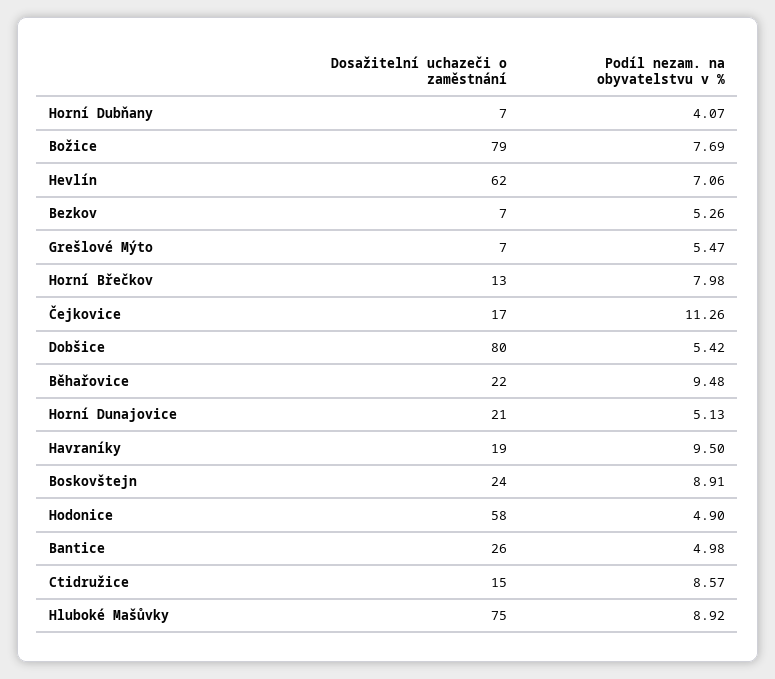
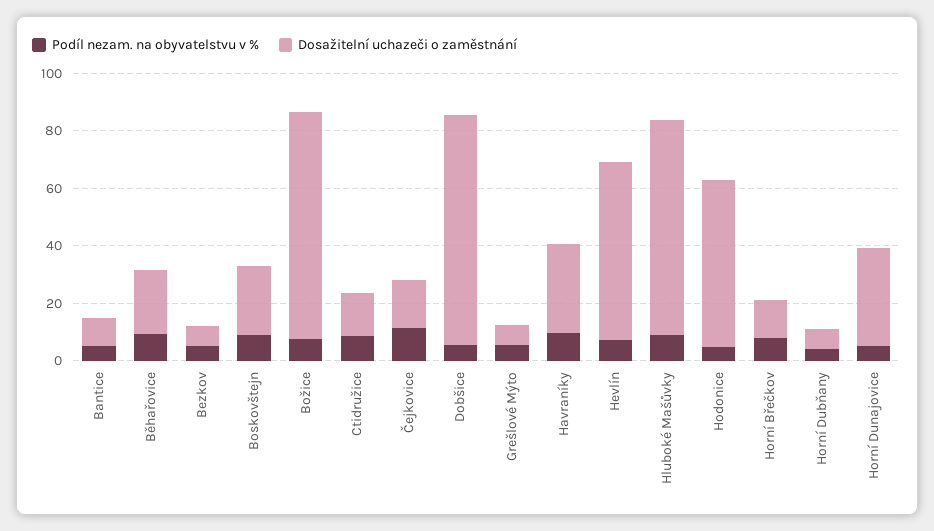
Dosažitelní uchazeči o zaměstnání, Horní Dunajovice: 21 -> 35
Dosažitelní uchazeči o zaměstnání, Havraníky: 19 -> 30
Dosažitelní uchazeči o zaměstnání, Bantice: 26 -> 10

